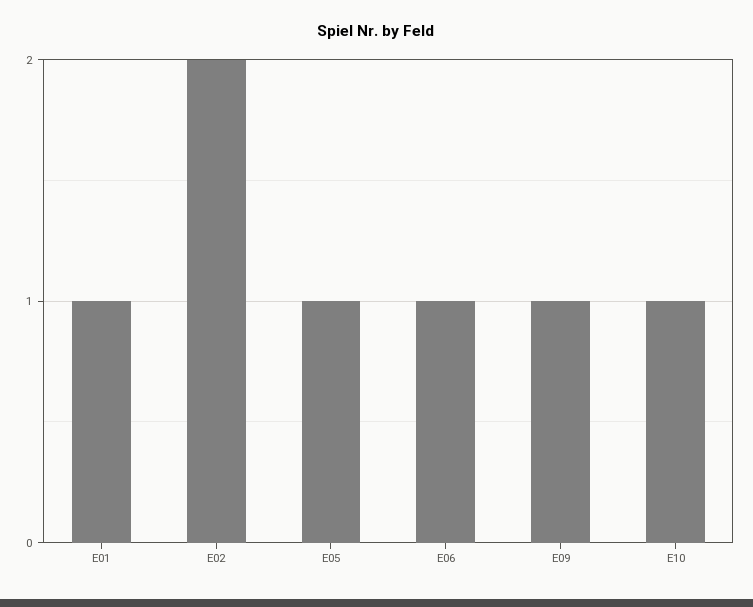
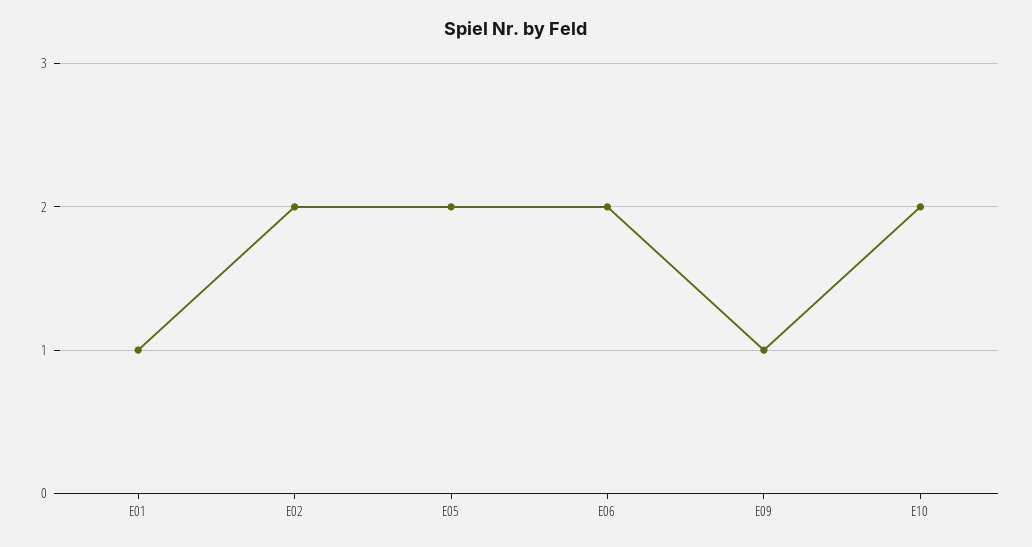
E05: 1 -> 2
E06: 1 -> 2
E10: 1 -> 2

